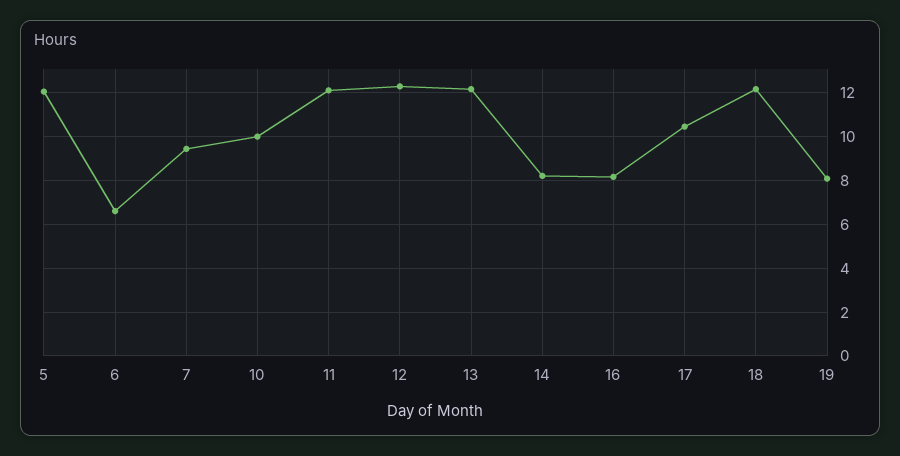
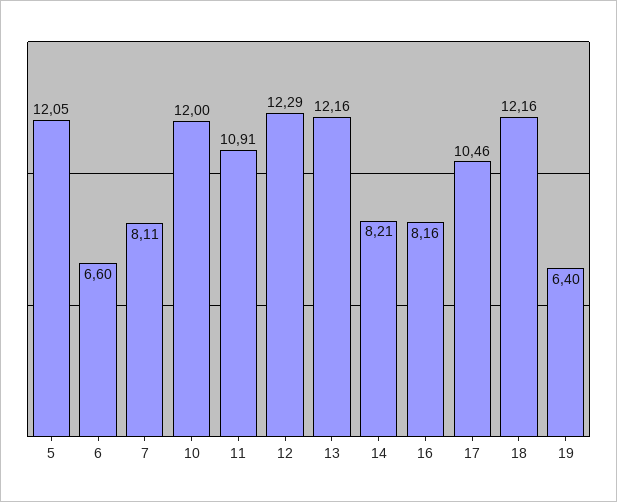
7: 9.5 -> 8.11
10: 10 -> 12
11: 12 -> 10.91
19: 8 -> 6.4

